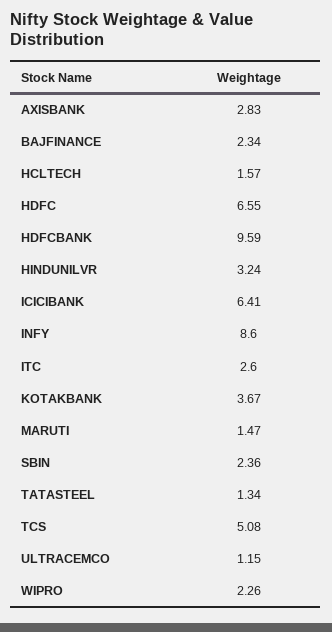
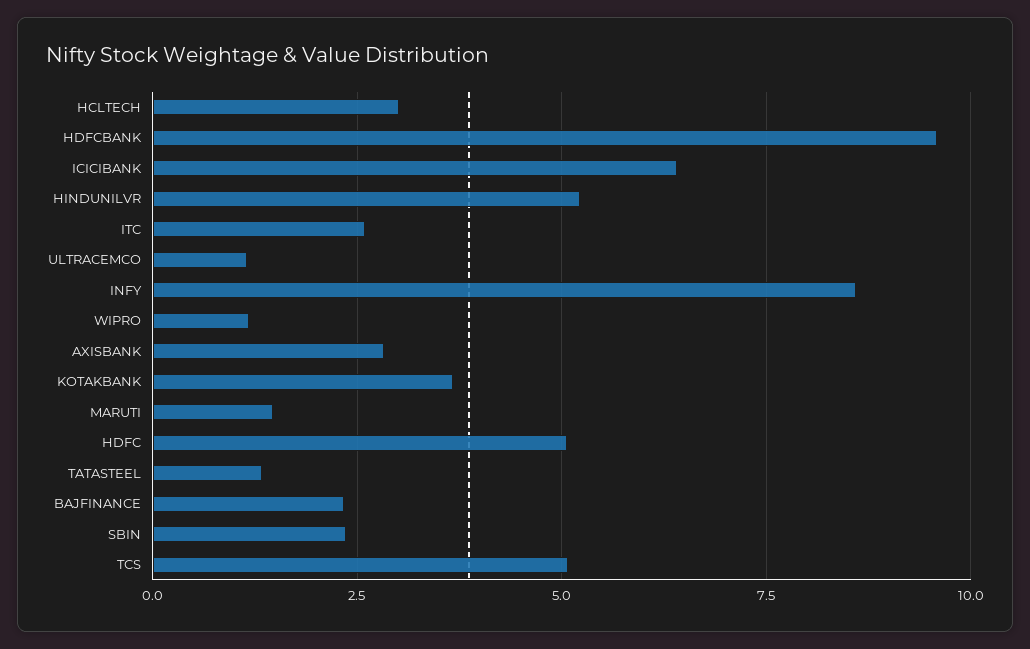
HCLTECH: 1.57 -> 3
HDFC: 6.55 -> 5
HINDUNILVR: 3.24 -> 5.25
WIPRO: 2.26 -> 1.25

